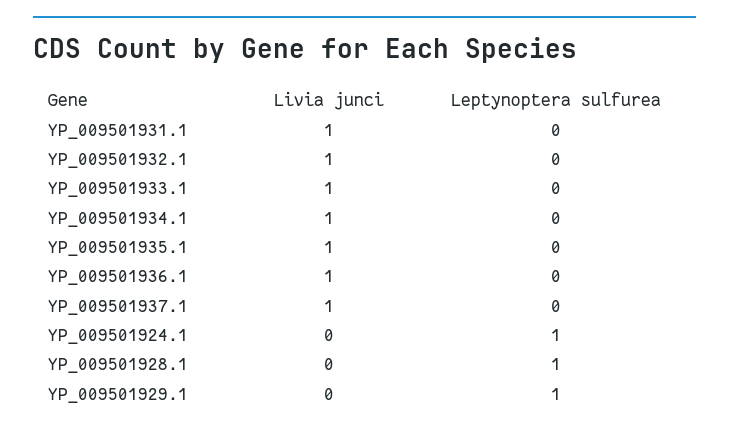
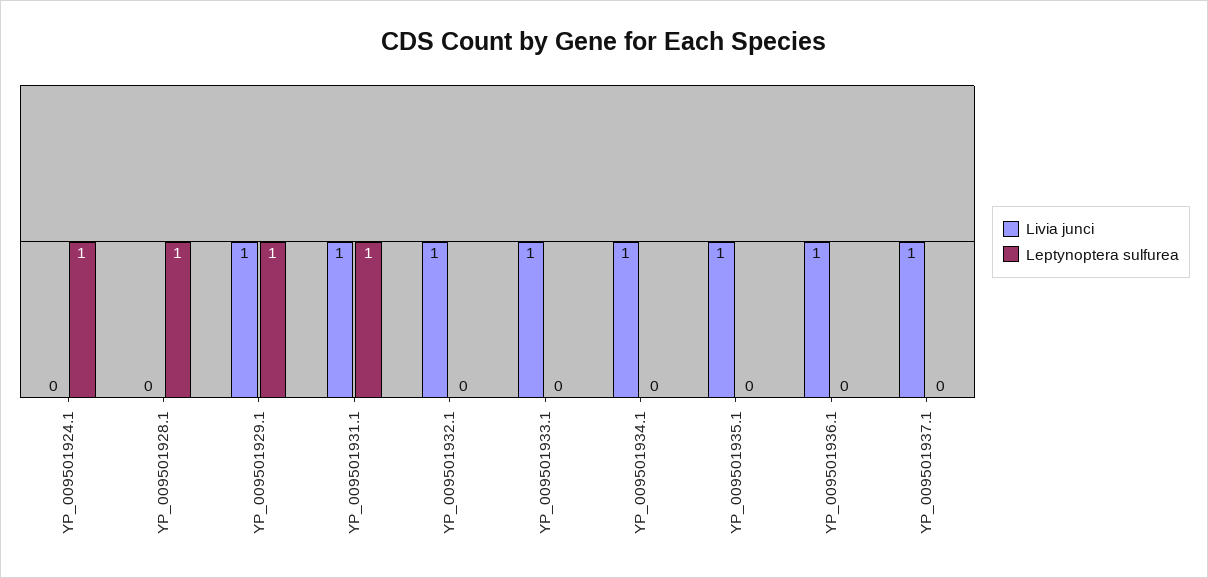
Leptynoptera sulfurea, YP_009501931.1: 0 -> 1
Livia junci, YP_009501929.1: 0 -> 1

